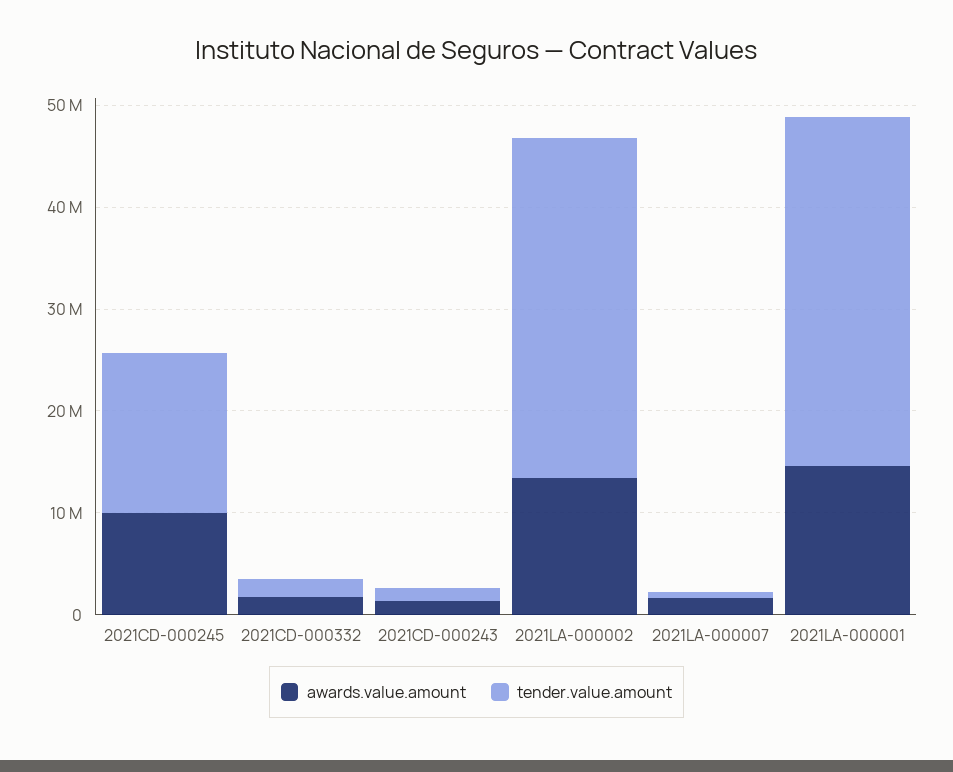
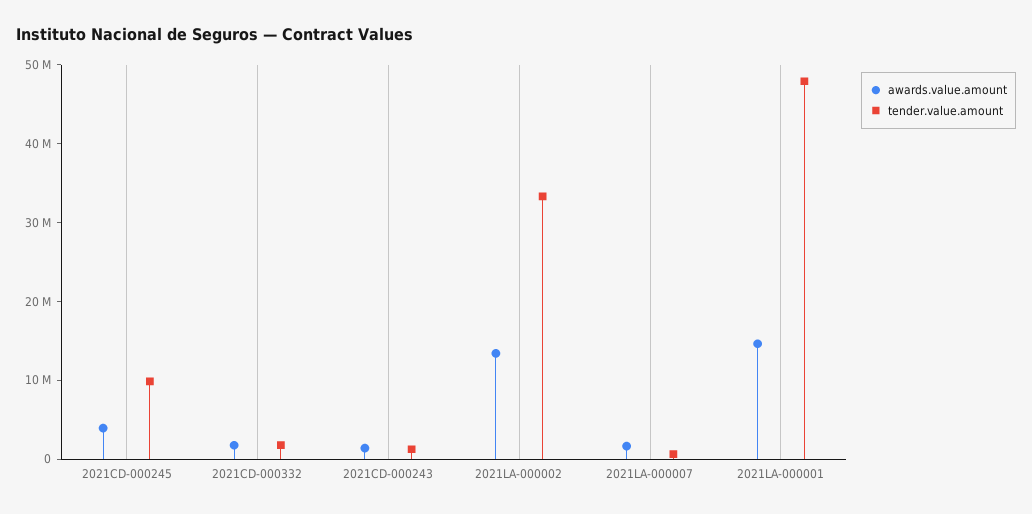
awards.value.amount, 2021CD-000245: 10000000 -> 4000000
tender.value.amount, 2021CD-000245: 16000000 -> 10000000
tender.value.amount, 2021LA-000001: 34000000 -> 48000000

